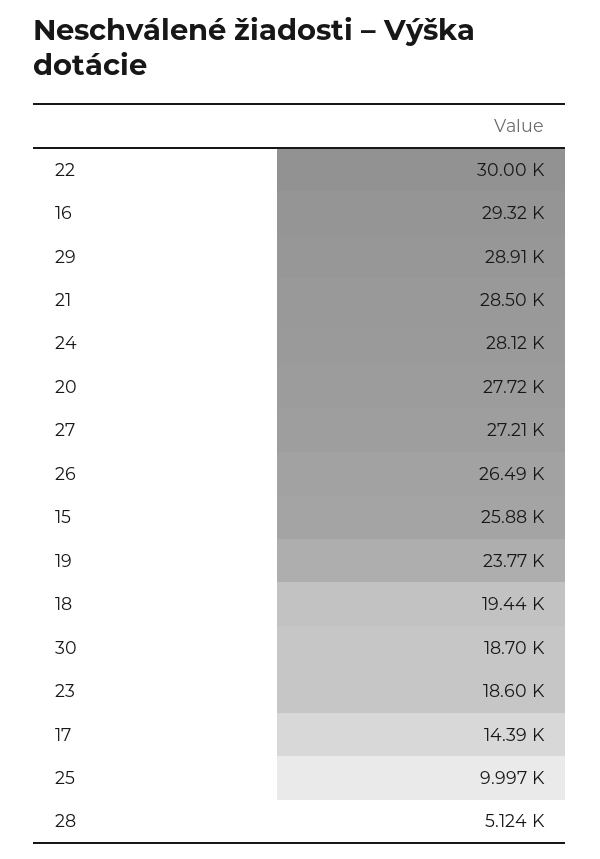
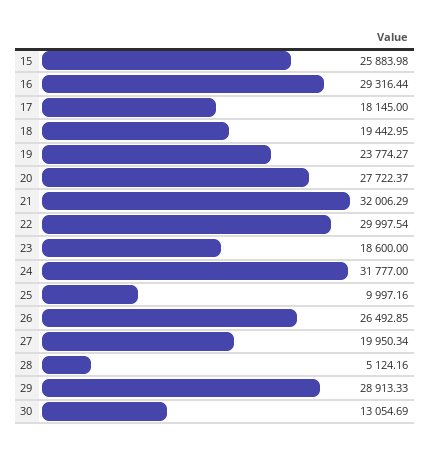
21: 28500 -> 32006.29
24: 28120 -> 31777
27: 27210 -> 19950.34
30: 18700 -> 13054.69
17: 14390 -> 18145

